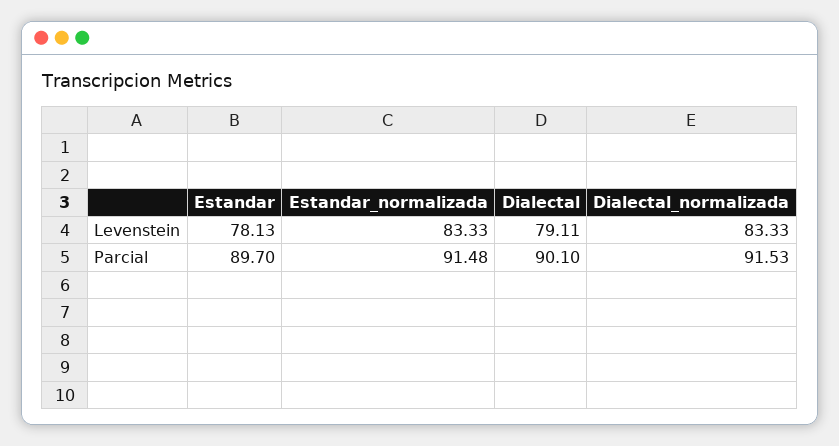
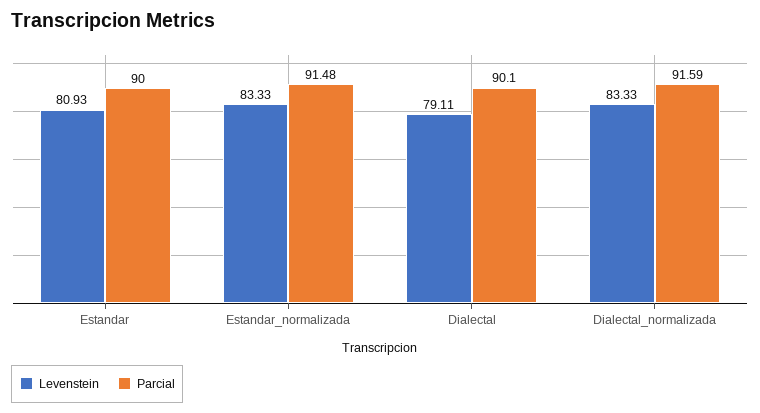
Levenstein, Estandar: 78.13 -> 80.93
Parcial, Estandar: 89.7 -> 90
Parcial, Dialectal_normalizada: 91.53 -> 91.59

